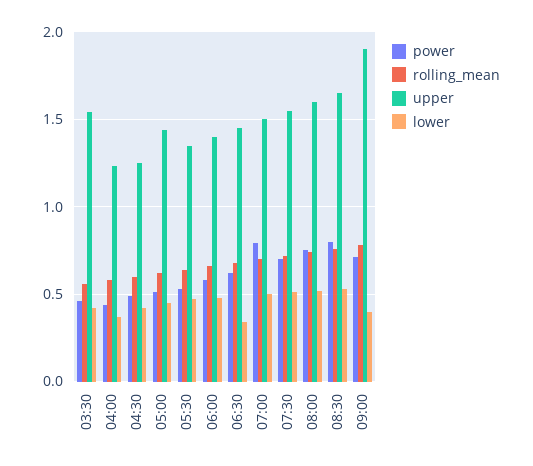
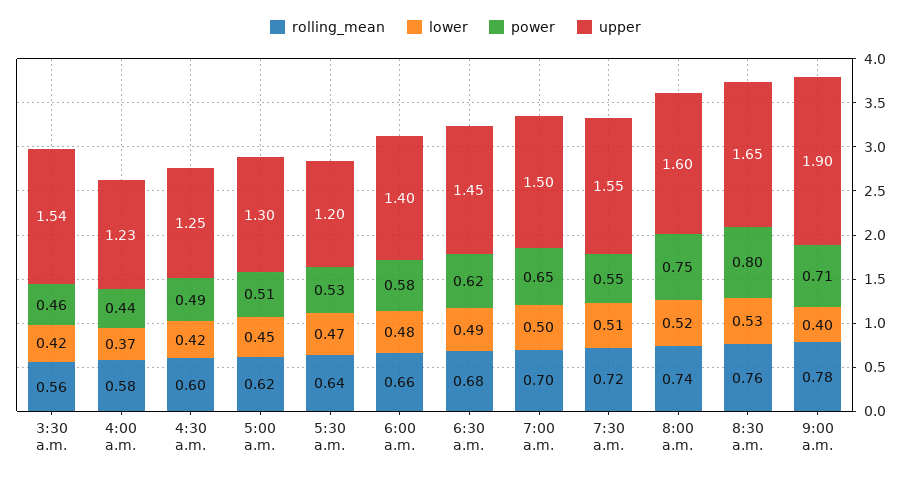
upper, 05:00: 1.45 -> 1.3
upper, 05:30: 1.35 -> 1.2
lower, 06:30: 0.35 -> 0.49
power, 07:00: 0.8 -> 0.65
power, 07:30: 0.7 -> 0.55

